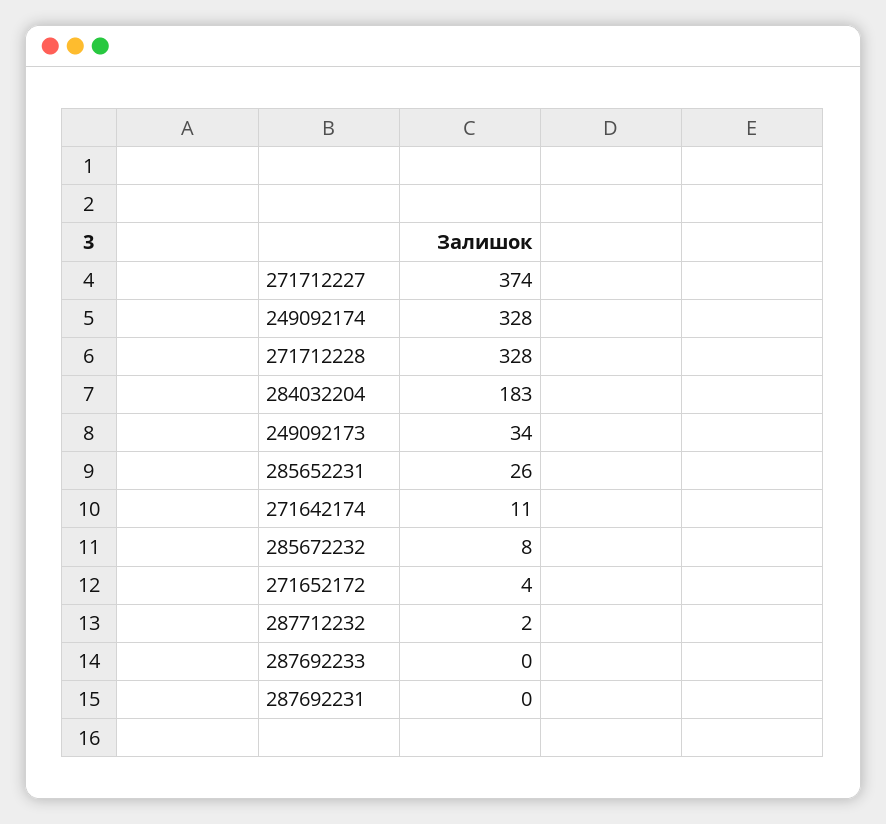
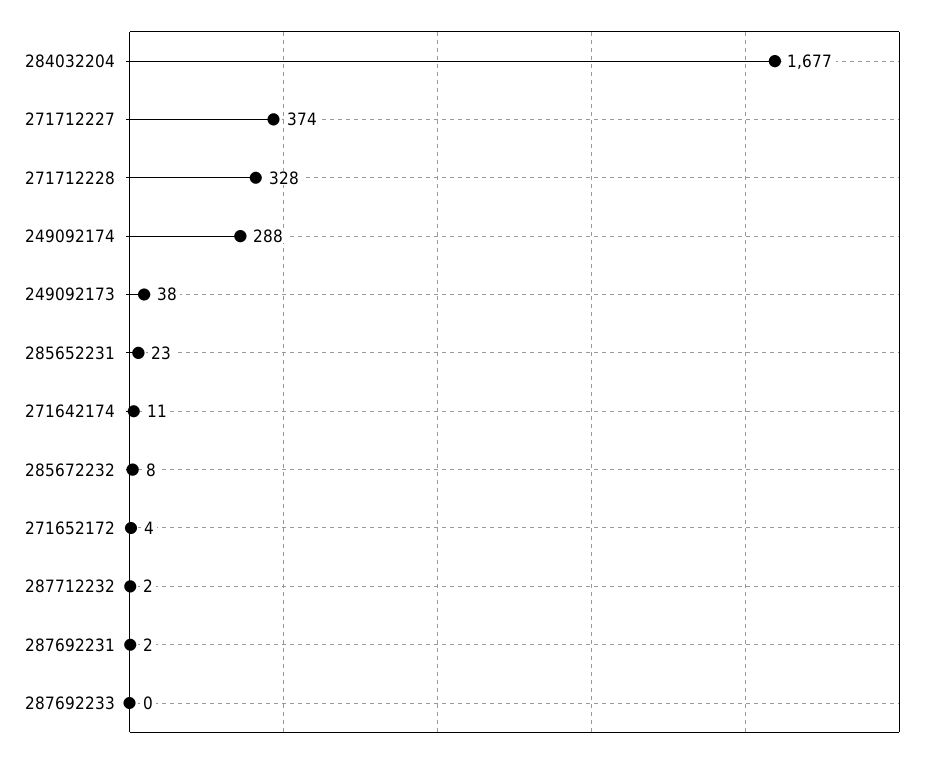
249092174: 328 -> 288
284032204: 183 -> 1677
249092173: 34 -> 38
285652231: 26 -> 23
287692231: 0 -> 2

